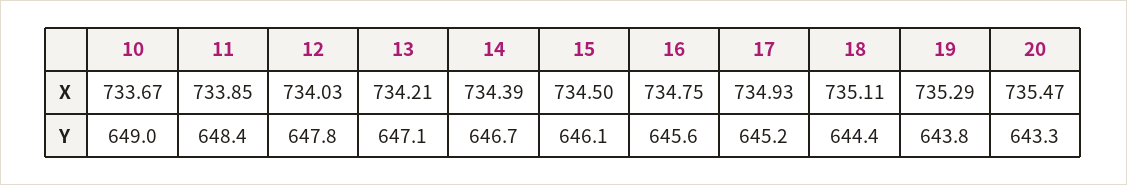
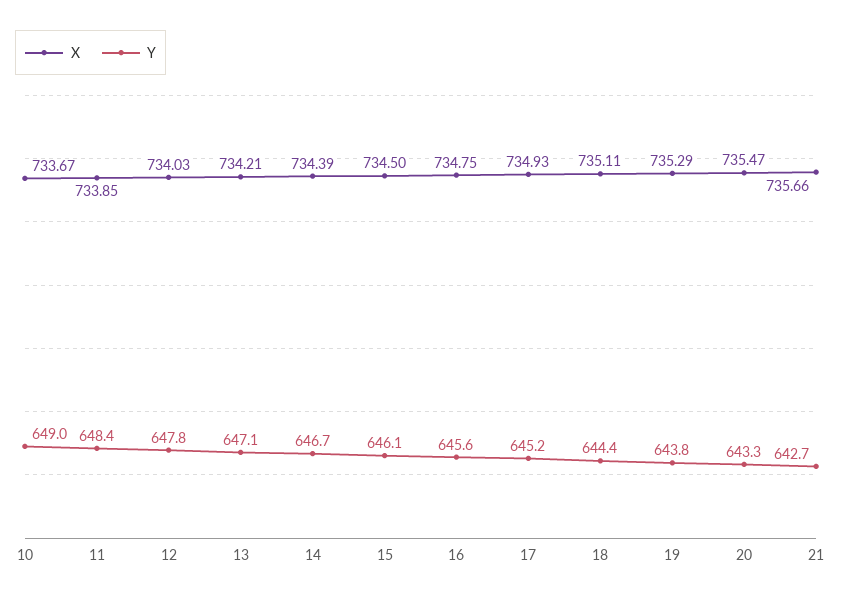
X, 21: none -> 735.66
Y, 21: none -> 642.7

